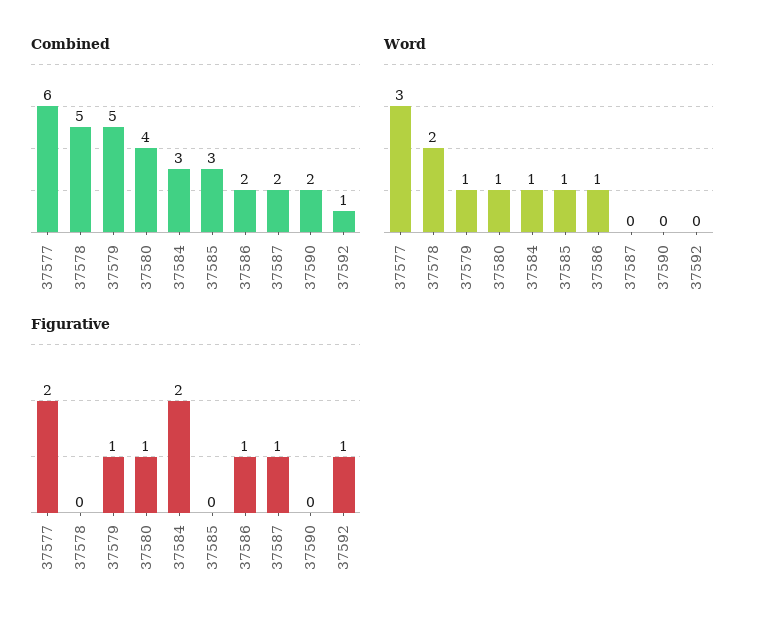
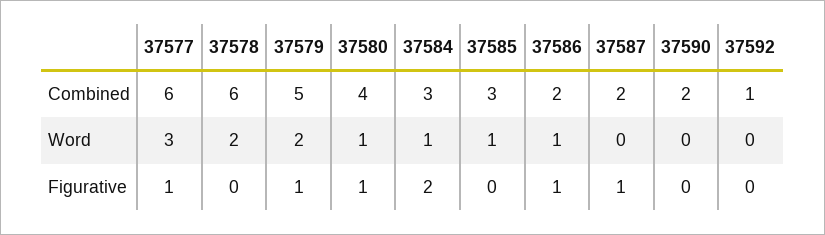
Combined, 37578: 5 -> 6
Word, 37579: 1 -> 2
Figurative, 37577: 2 -> 1
Figurative, 37592: 1 -> 0

